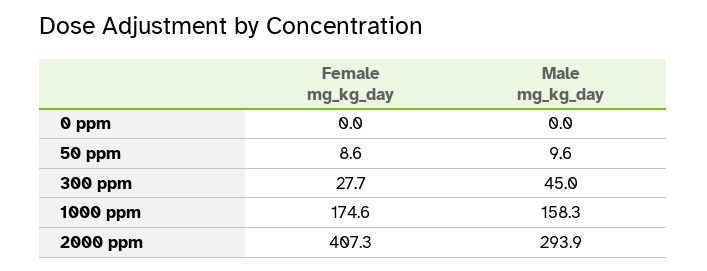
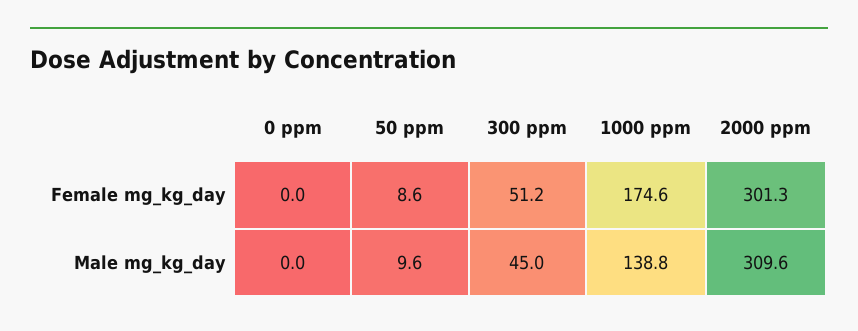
Female mg_kg_day, 300 ppm: 27.7 -> 51.2
Male mg_kg_day, 1000 ppm: 158.3 -> 138.8
Female mg_kg_day, 2000 ppm: 407.3 -> 301.3
Male mg_kg_day, 2000 ppm: 293.9 -> 309.6

